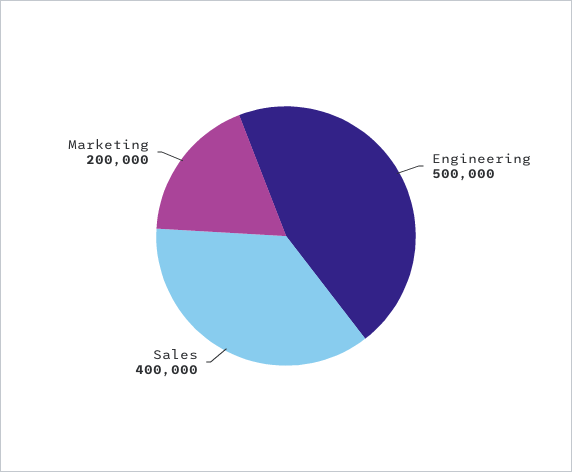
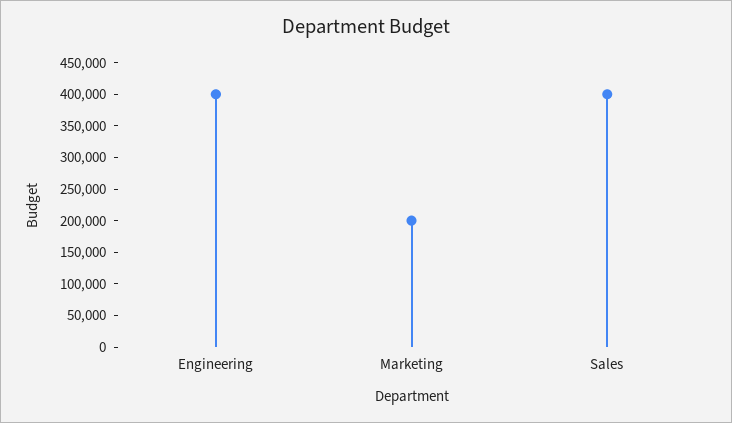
Engineering: 500000 -> 400000

